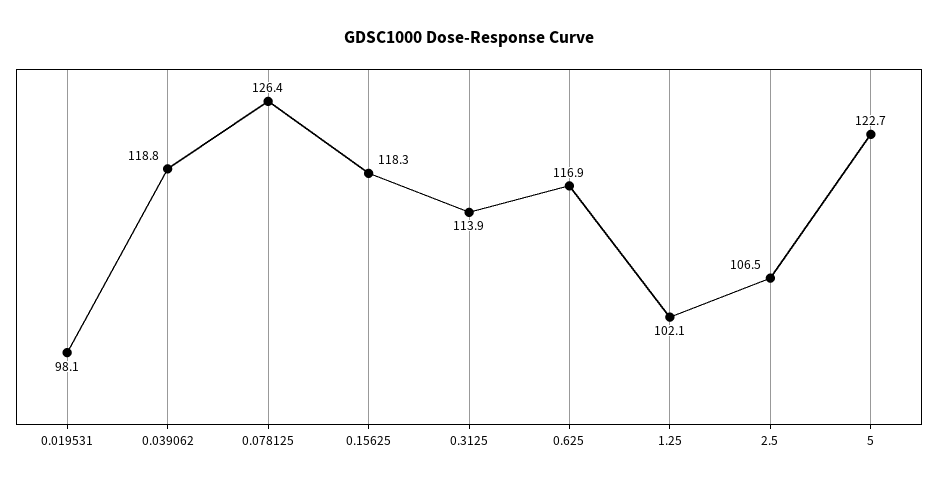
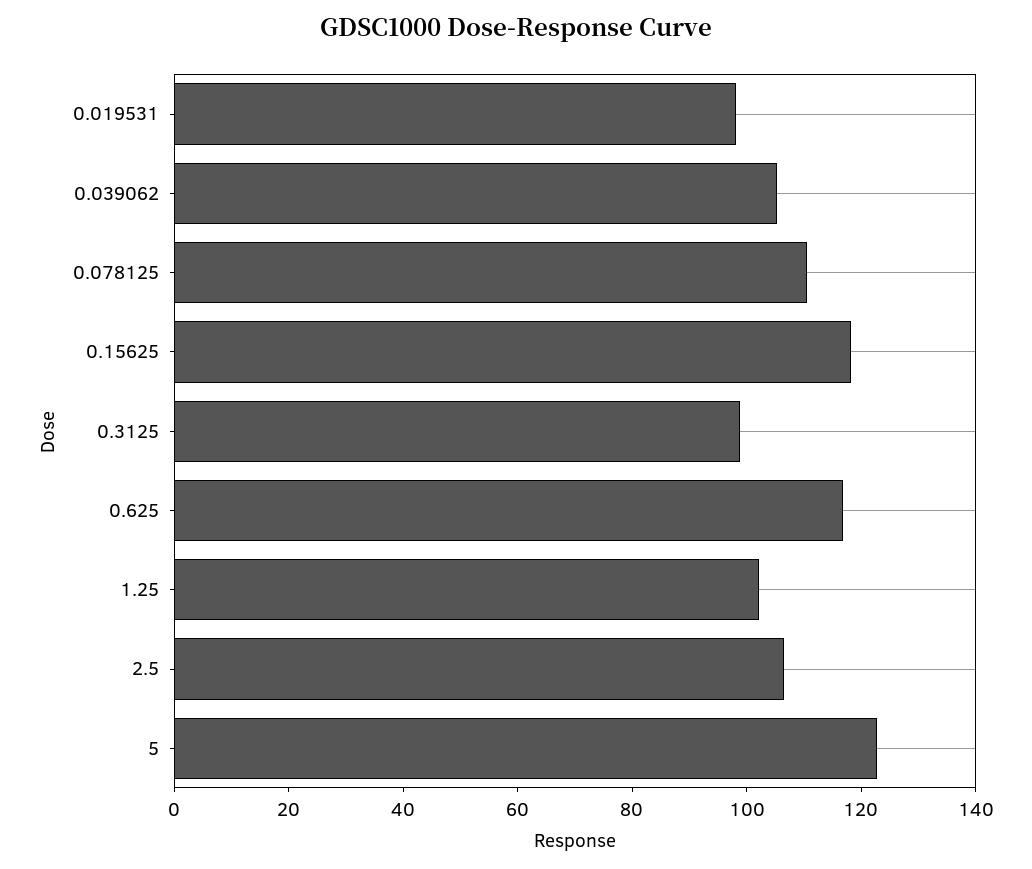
0.039062: 118.8 -> 105
0.078125: 126.4 -> 110
0.3125: 113.9 -> 100

